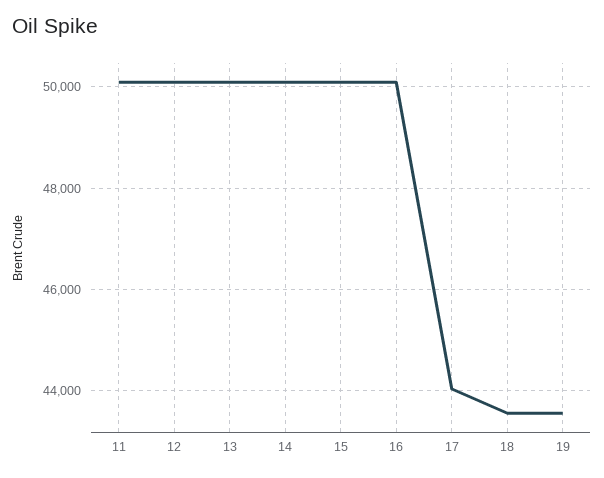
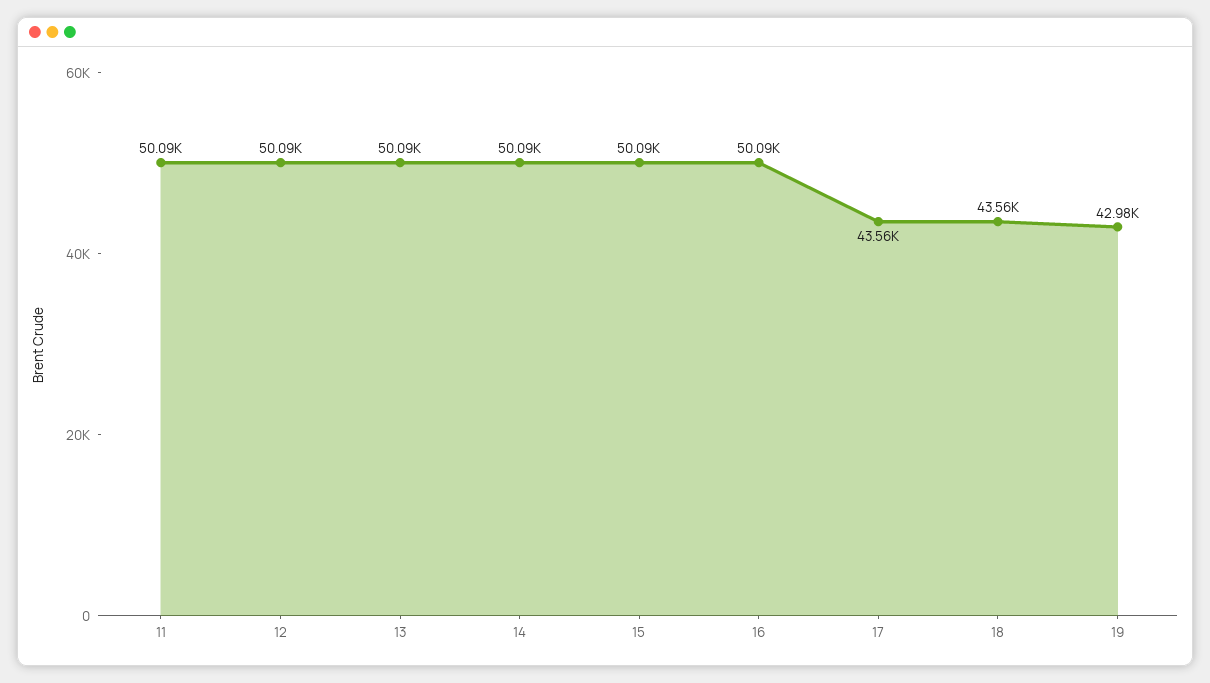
17: 44000 -> 43560
19: 43600 -> 42980

